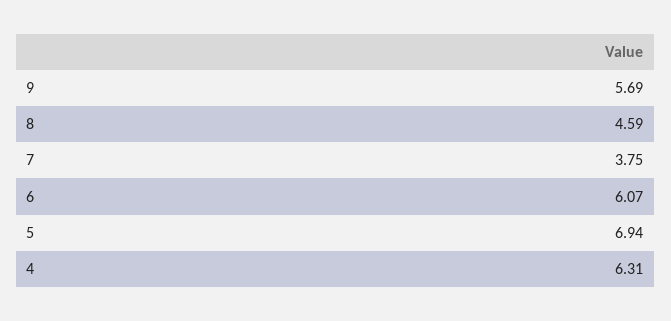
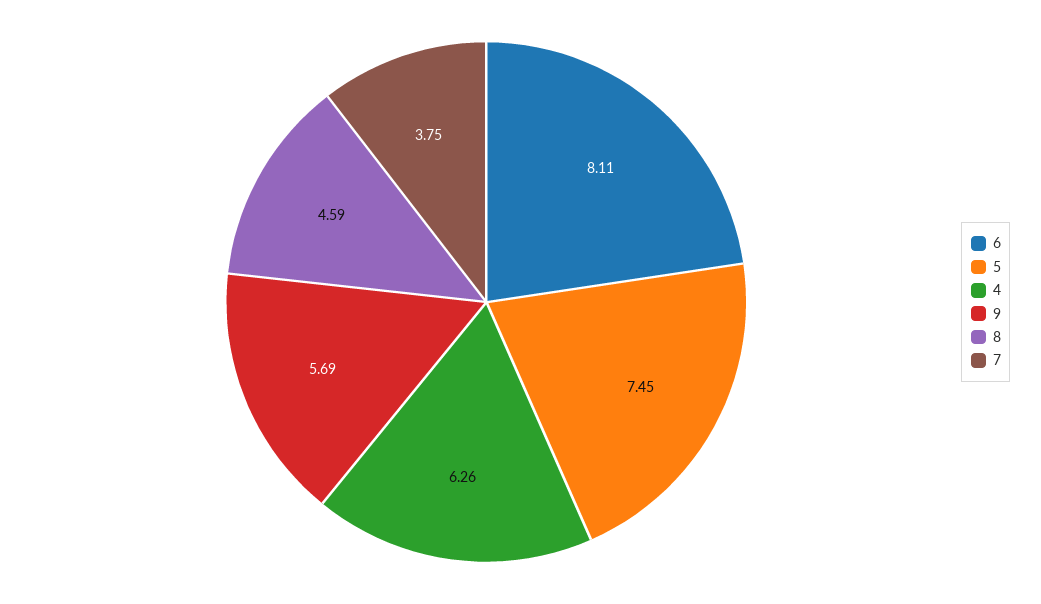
6: 6.07 -> 8.11
5: 6.94 -> 7.45
4: 6.31 -> 6.26

